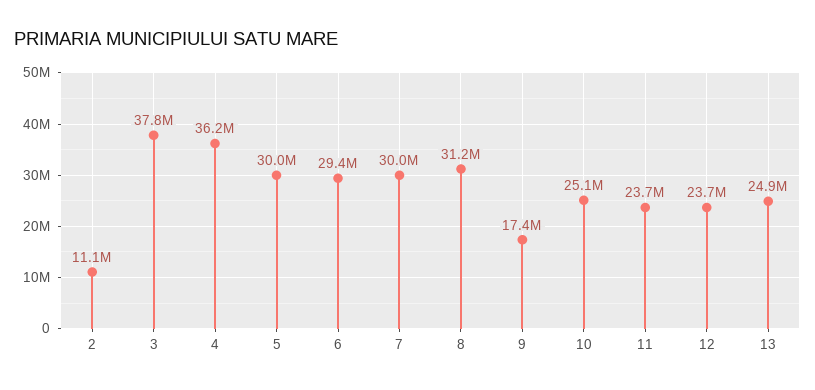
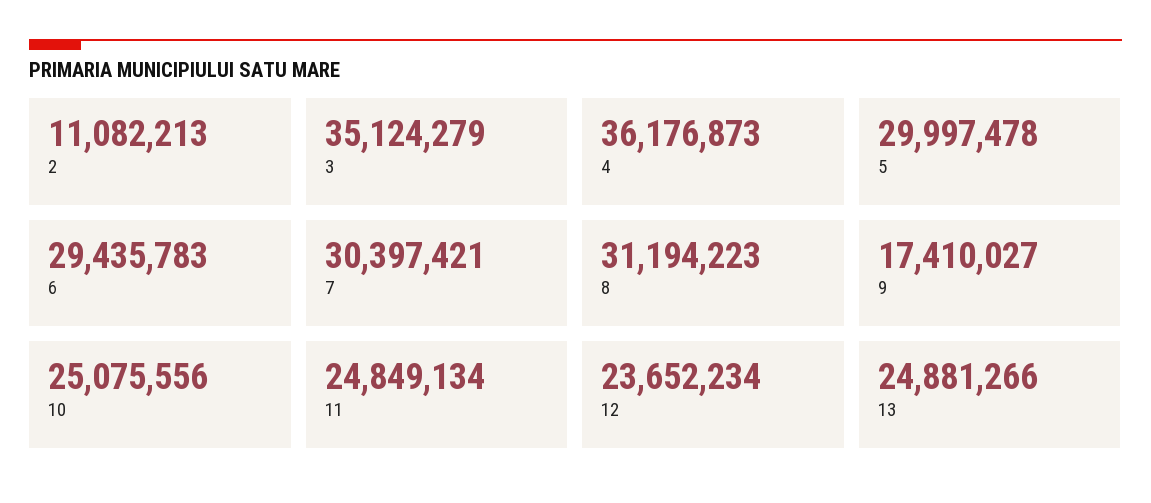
3: 37800000 -> 35124279
7: 30000000 -> 30397421
11: 23700000 -> 24849134

